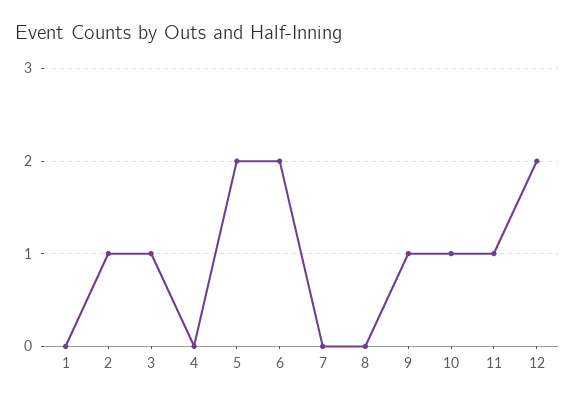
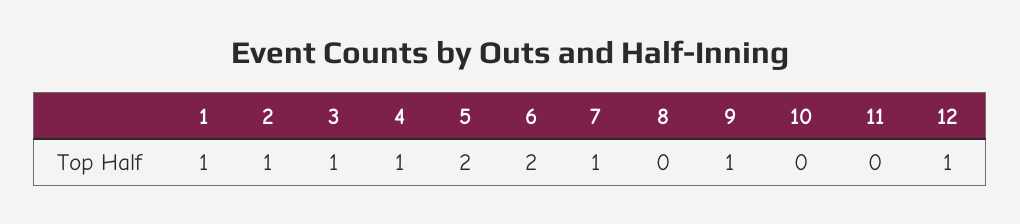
1: 0 -> 1
4: 0 -> 1
7: 0 -> 1
10: 1 -> 0
11: 1 -> 0
12: 2 -> 1

